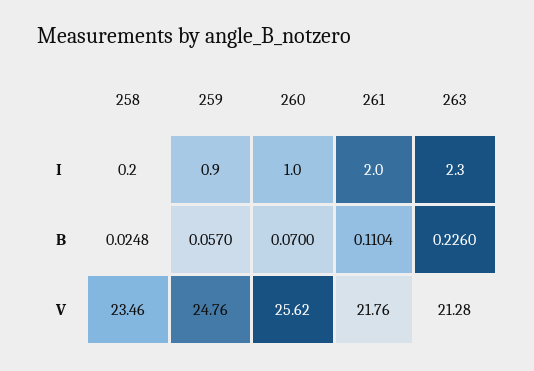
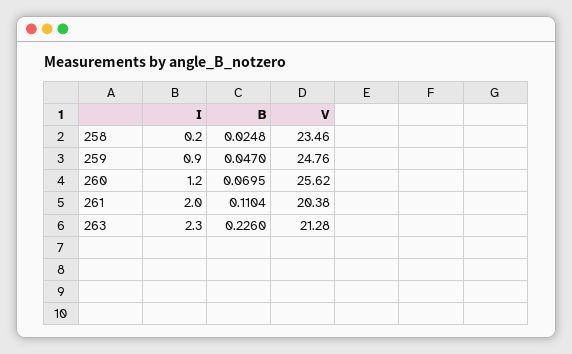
260, I: 1 -> 1.2
259, B: 0.057 -> 0.047
260, B: 0.07 -> 0.0695
261, V: 21.76 -> 20.38

